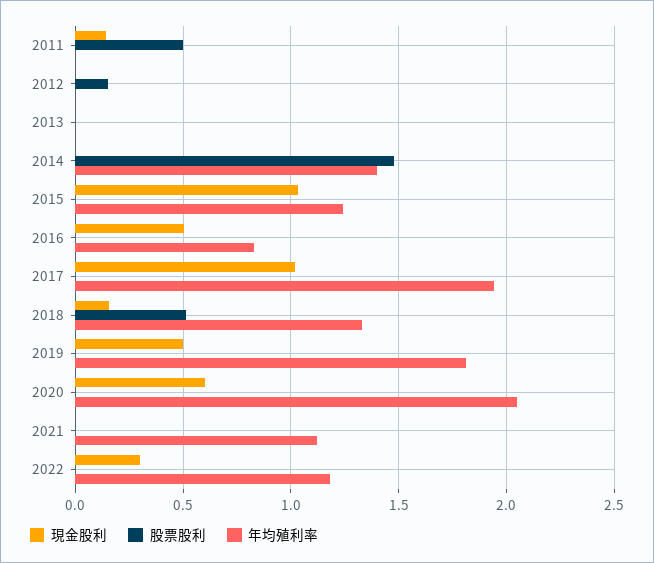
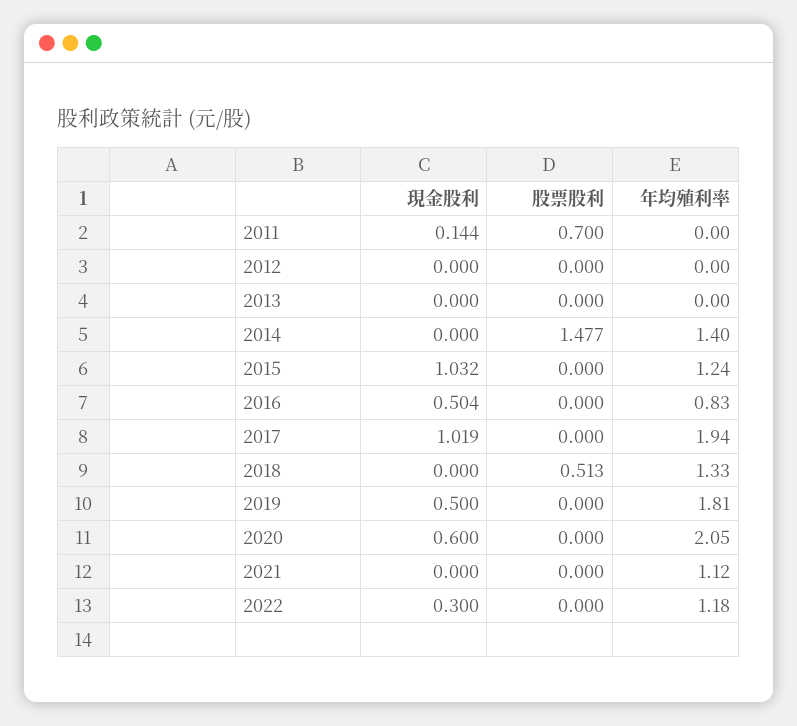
股票股利, 2011: 0.5 -> 0.7
股票股利, 2012: 0.15 -> 0
現金股利, 2018: 0.15 -> 0

